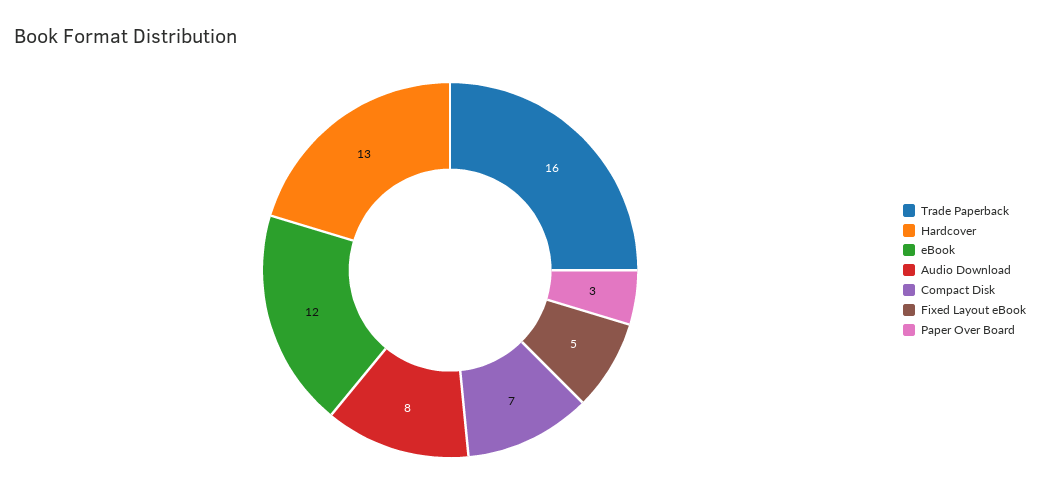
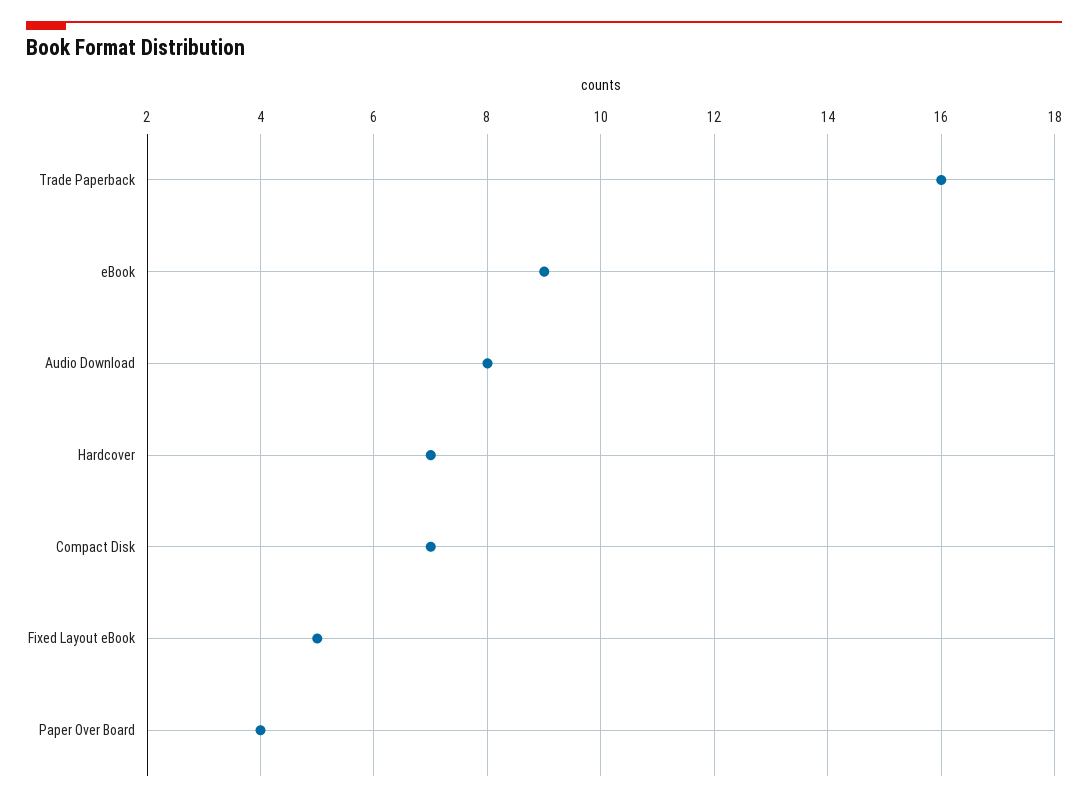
Hardcover: 13 -> 7
eBook: 12 -> 9
Paper Over Board: 3 -> 4

